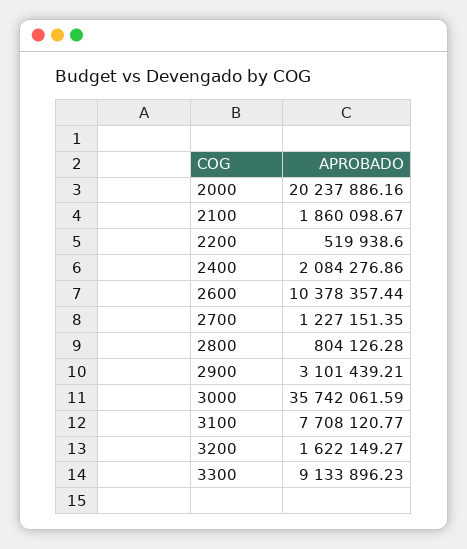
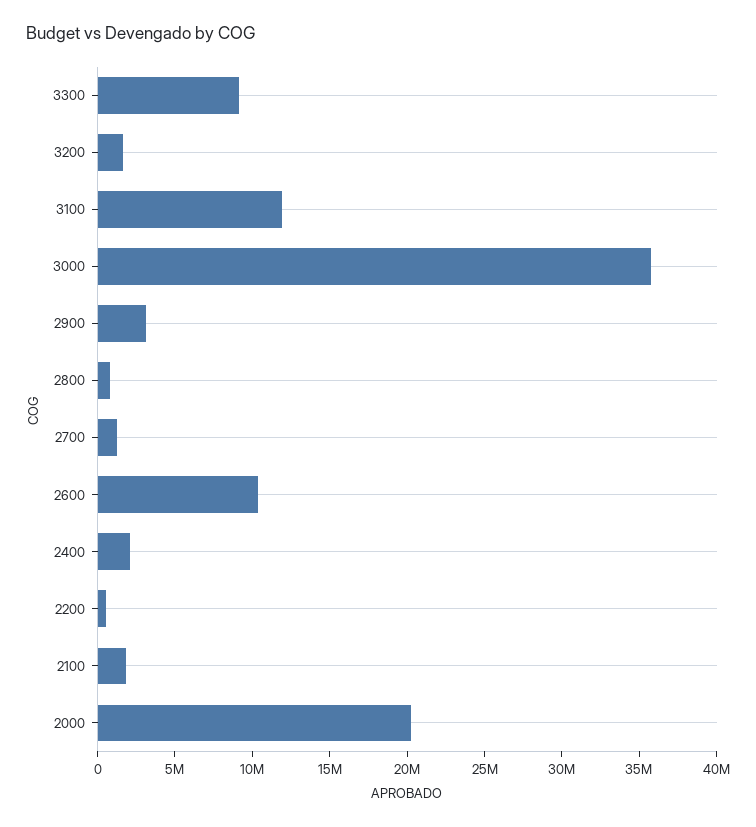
3100: 7708120.77 -> 12000000

